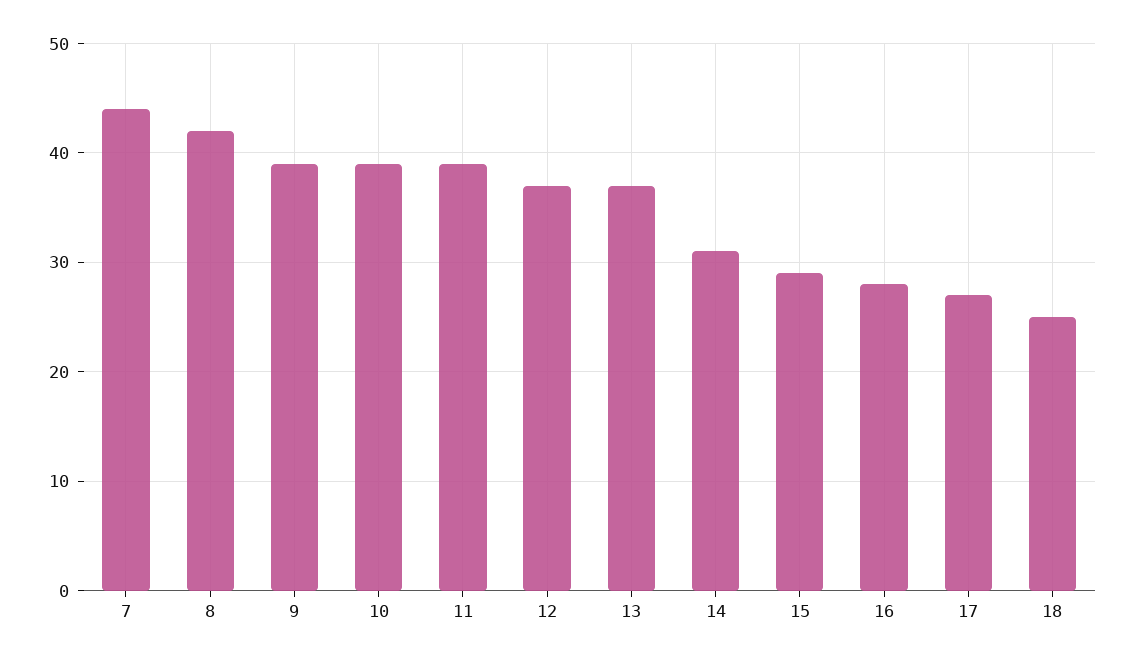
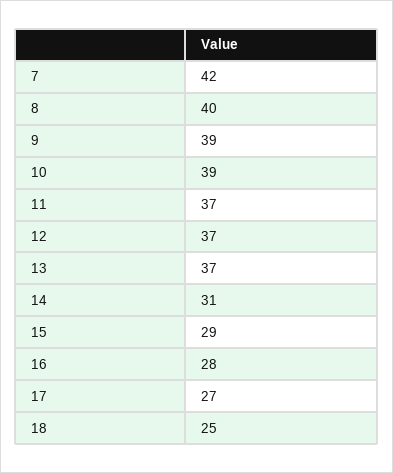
7: 44 -> 42
8: 42 -> 40
11: 39 -> 37

